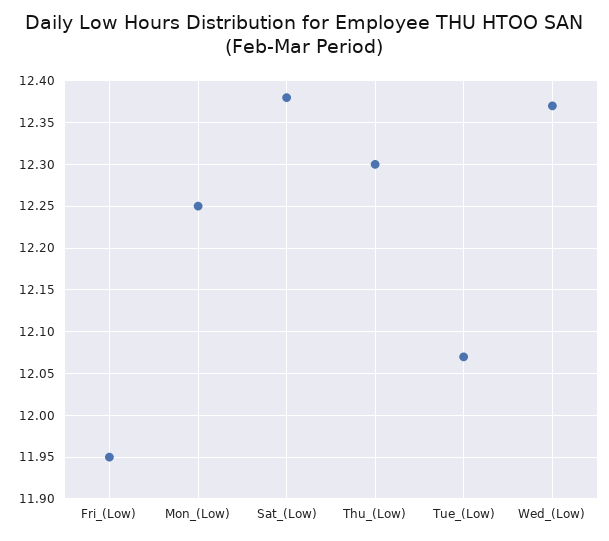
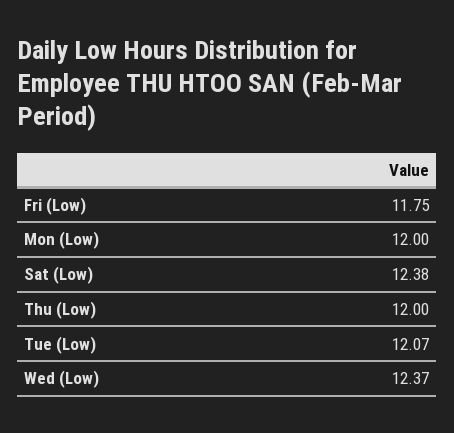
Fri_(Low): 11.95 -> 11.75
Mon_(Low): 12.25 -> 12
Thu_(Low): 12.3 -> 12

